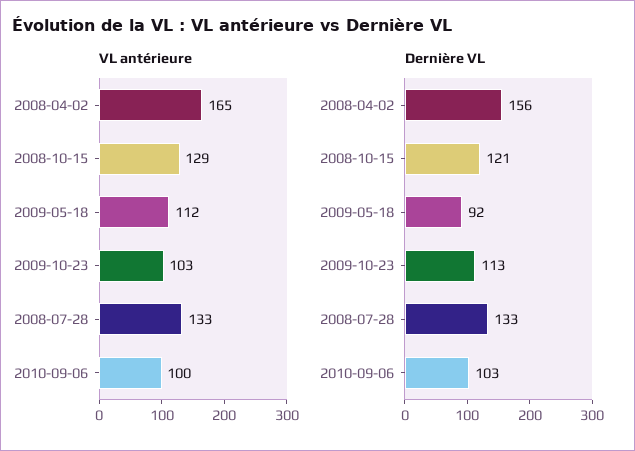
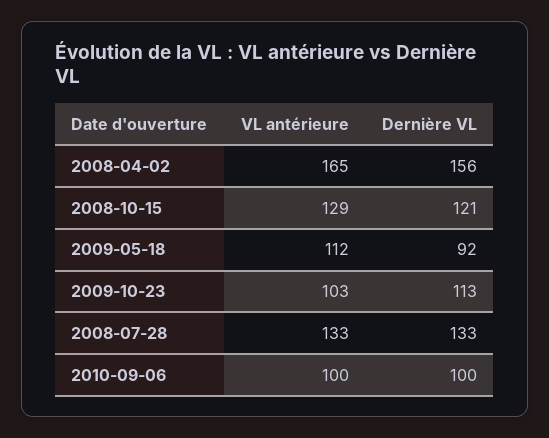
Dernière VL, 2010-09-06: 103 -> 100

